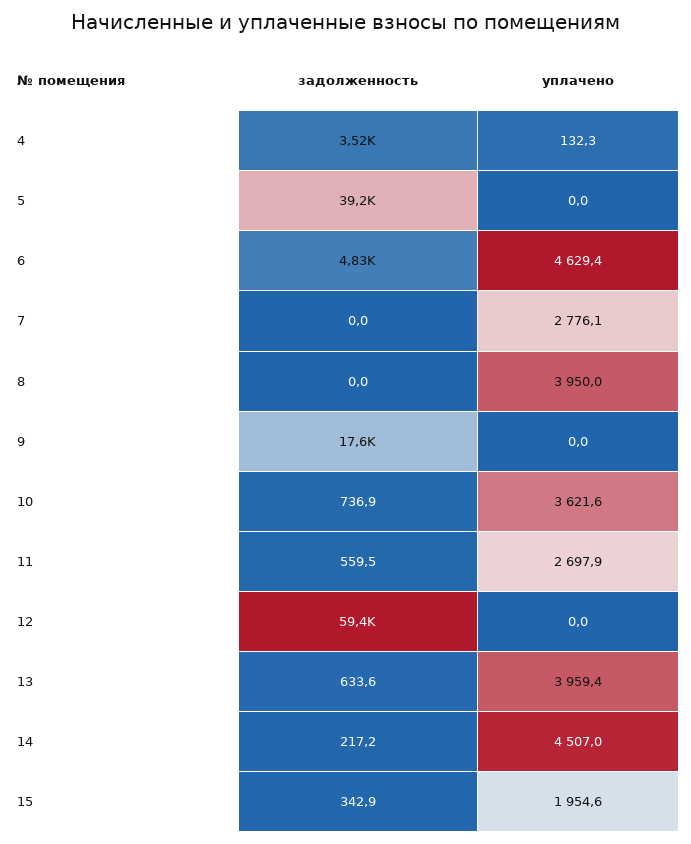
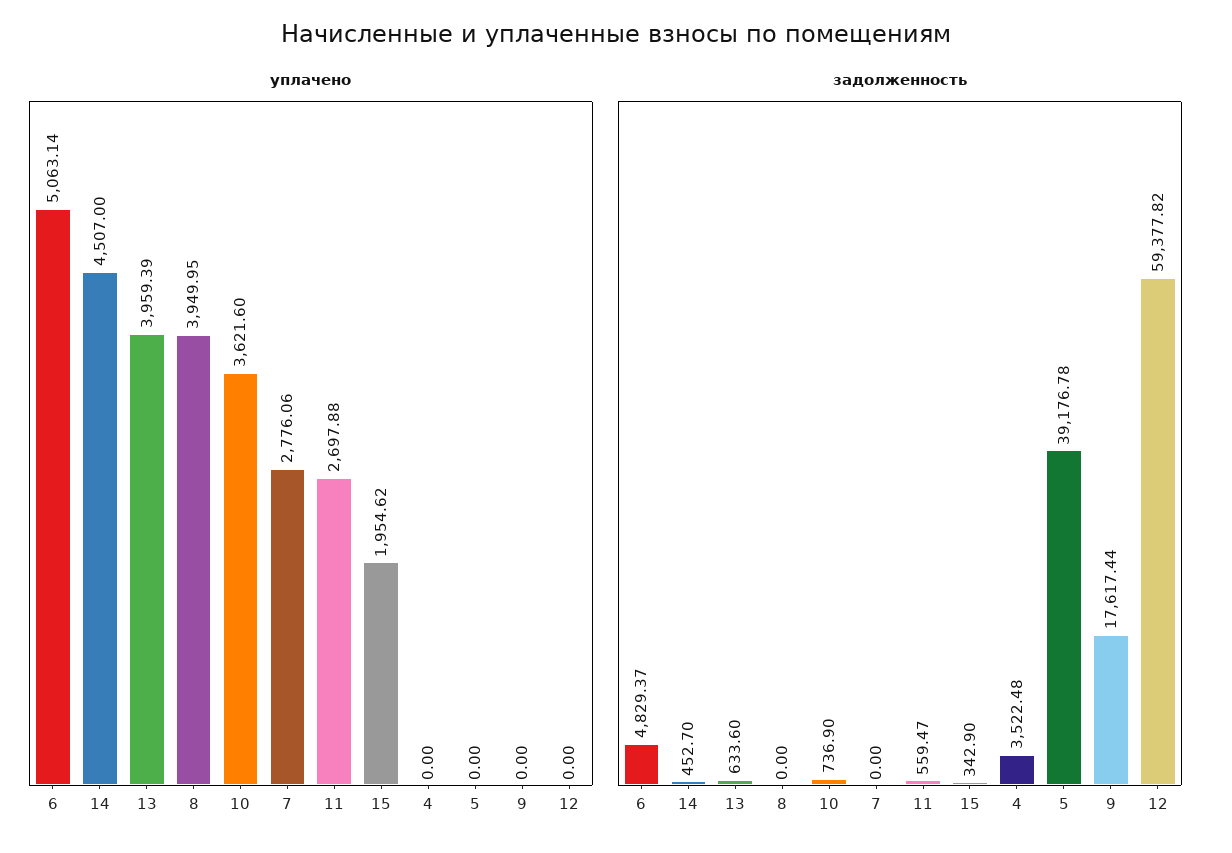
уплачено, 4: 132.3 -> 0
уплачено, 6: 4629.4 -> 5063.14
задолженность, 14: 217.2 -> 452.7

